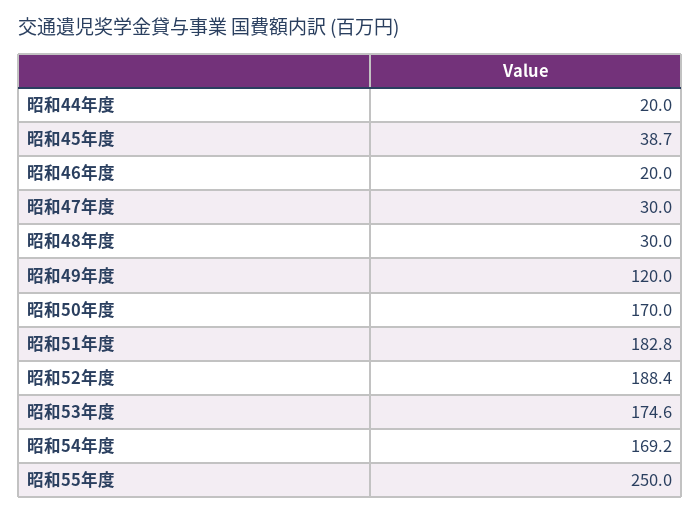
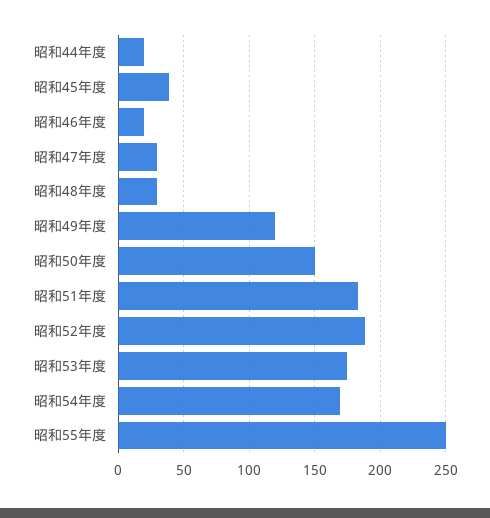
昭和50年度: 170 -> 150

